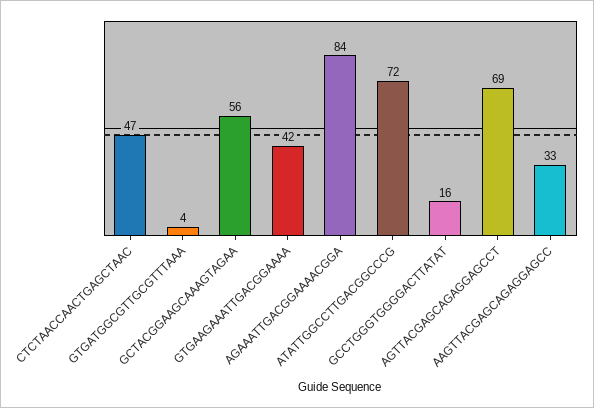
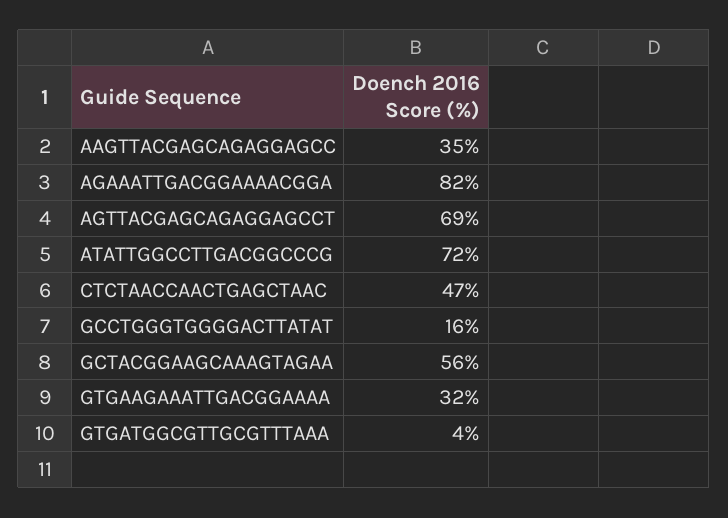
GTGAAGAAATTGACGGAAAA: 42 -> 32
AGAAATTGACGGAAAACGGA: 84 -> 82
AAGTTACGAGCAGAGGAGCC: 33 -> 35

